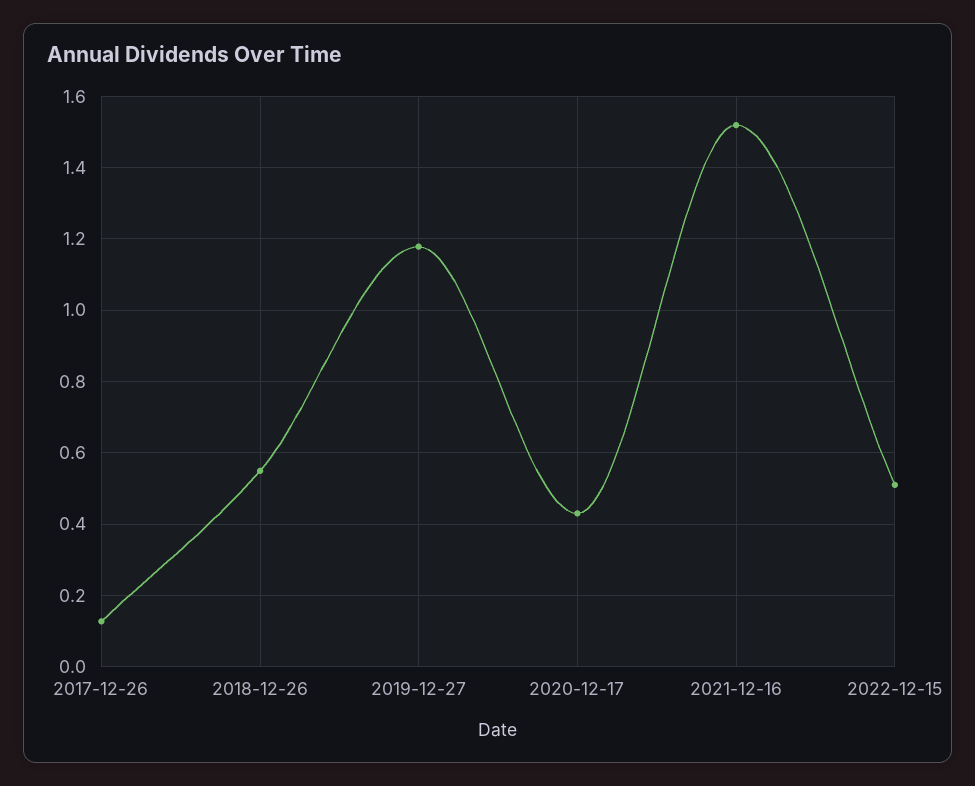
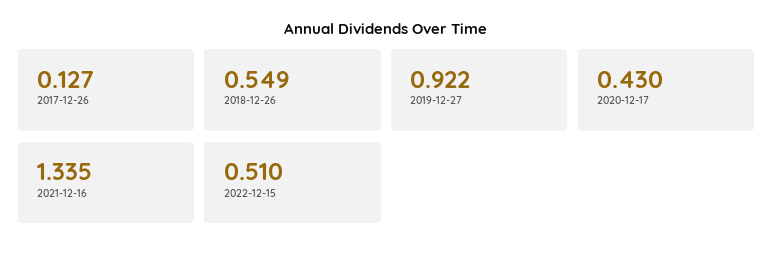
2019-12-27: 1.18 -> 0.922
2021-12-16: 1.52 -> 1.335

